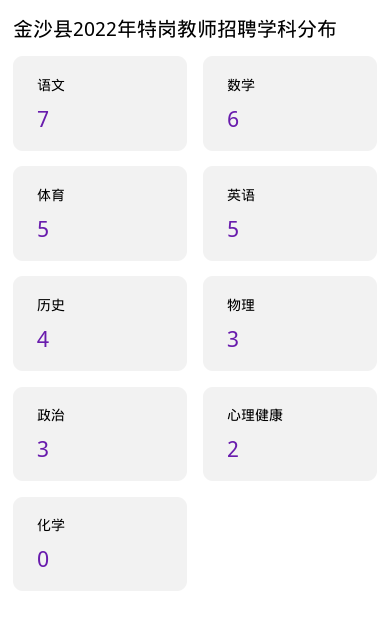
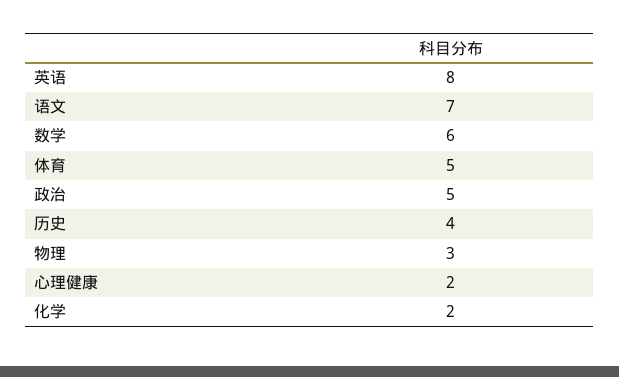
英语: 5 -> 8
政治: 3 -> 5
化学: 0 -> 2

